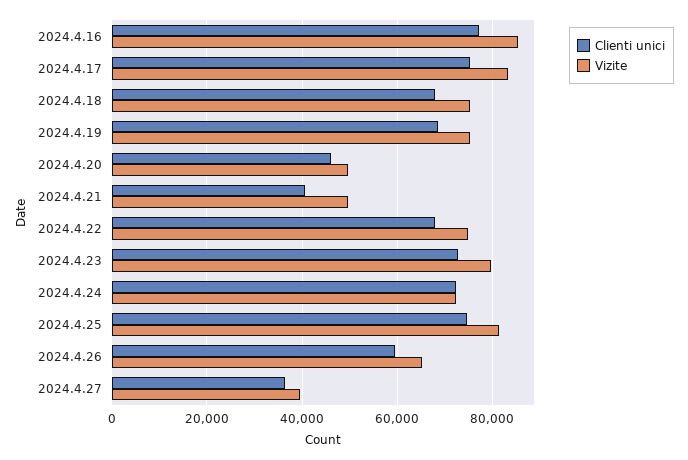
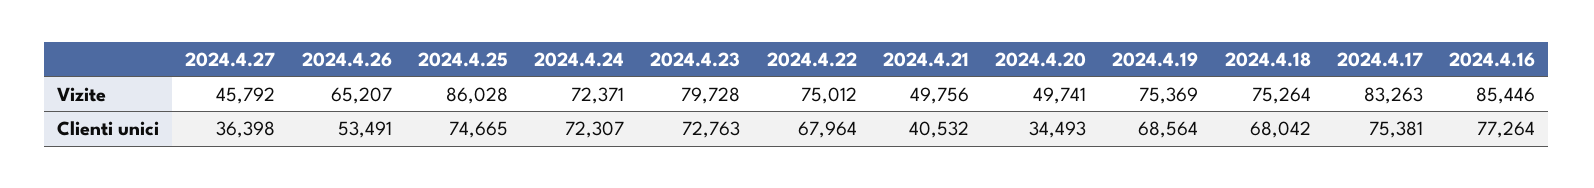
Clienti unici, 2024.4.20: 46000 -> 34493
Vizite, 2024.4.25: 82000 -> 86028
Clienti unici, 2024.4.26: 60000 -> 53491
Vizite, 2024.4.27: 40000 -> 45792

